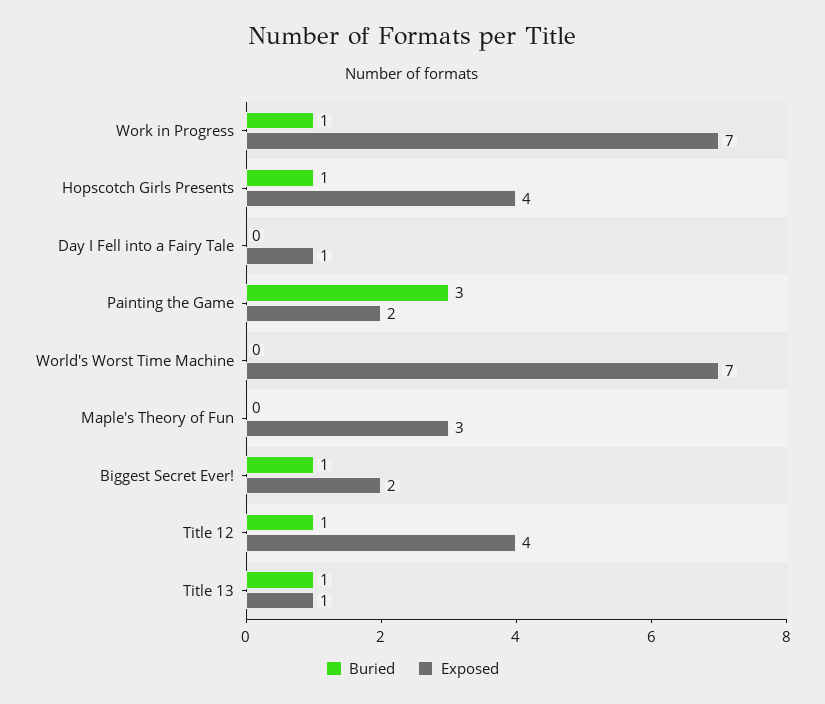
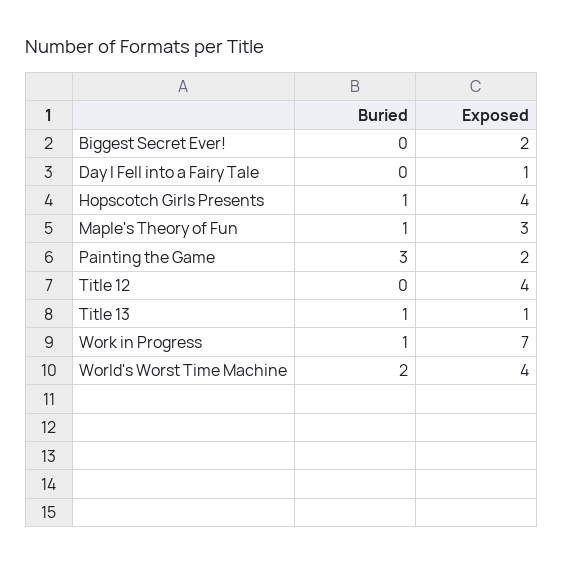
Buried, World's Worst Time Machine: 0 -> 2
Exposed, World's Worst Time Machine: 7 -> 4
Buried, Maple's Theory of Fun: 0 -> 1
Buried, Biggest Secret Ever!: 1 -> 0
Buried, Title 12: 1 -> 0

